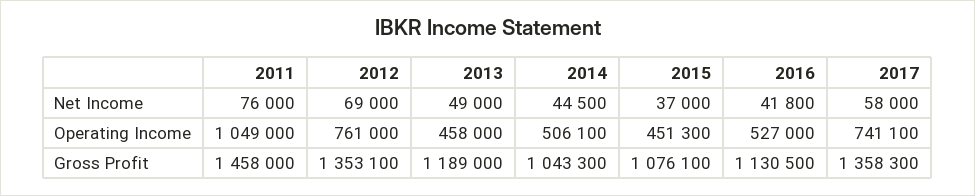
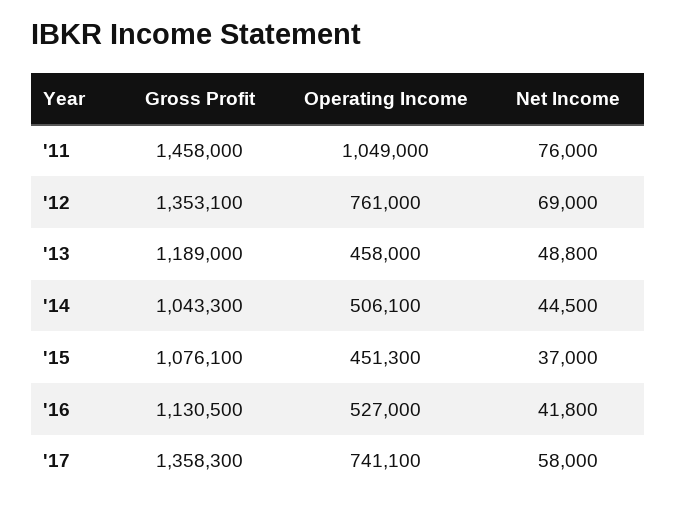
2013, Net Income: 49000 -> 48800

